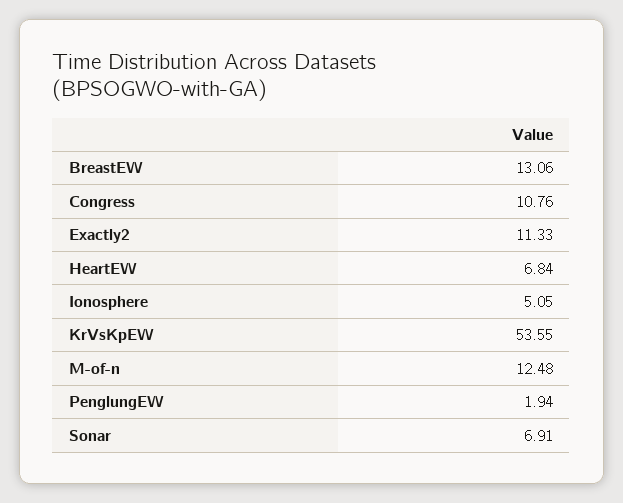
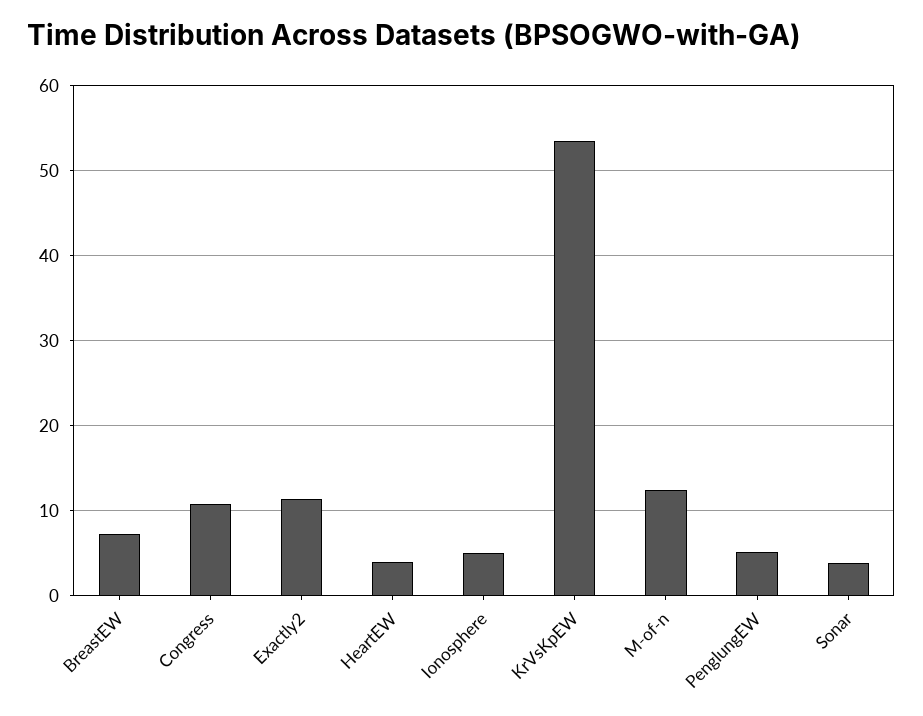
BreastEW: 13.06 -> 7
HeartEW: 6.84 -> 4
PenglungEW: 1.94 -> 5
Sonar: 6.91 -> 4

